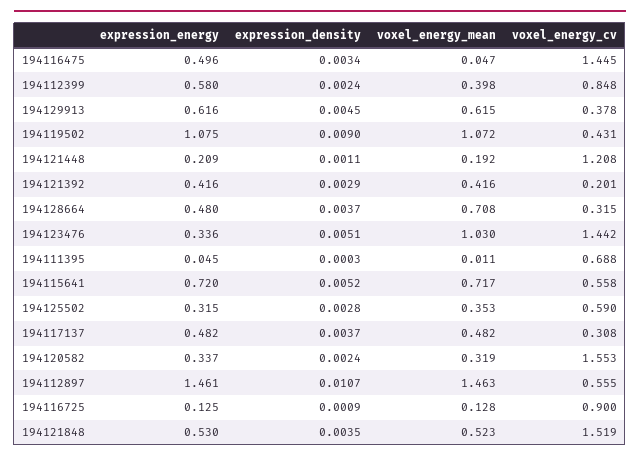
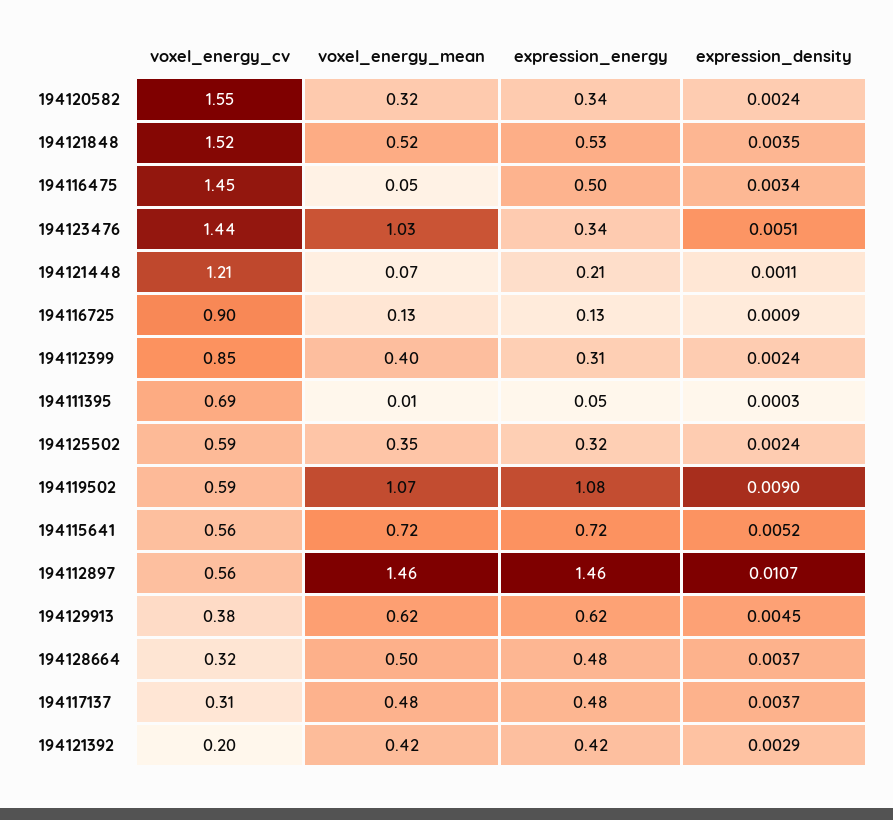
expression_energy, 194112399: 0.58 -> 0.31
voxel_energy_cv, 194119502: 0.431 -> 0.59
voxel_energy_mean, 194121448: 0.192 -> 0.07
voxel_energy_mean, 194128664: 0.708 -> 0.5
expression_density, 194125502: 0.0028 -> 0.0024

